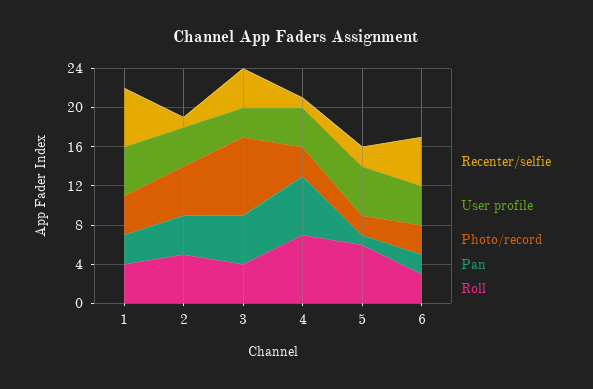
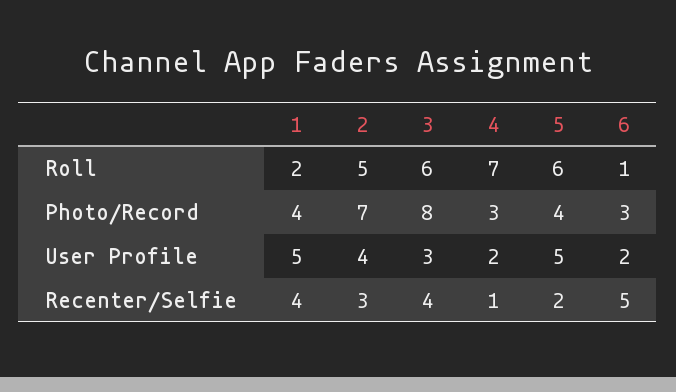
Recenter/selfie, 1: 6 -> 4
Pan, 1: 3 -> none
Roll, 1: 4 -> 2
Recenter/selfie, 2: 1 -> 3
Photo/record, 2: 5 -> 7
Pan, 2: 4 -> none
Pan, 3: 5 -> none
Roll, 3: 4 -> 6
User profile, 4: 4 -> 2
Pan, 4: 6 -> none
Photo/record, 5: 2 -> 4
Pan, 5: 1 -> none
User profile, 6: 4 -> 2
Pan, 6: 2 -> none
Roll, 6: 3 -> 1

